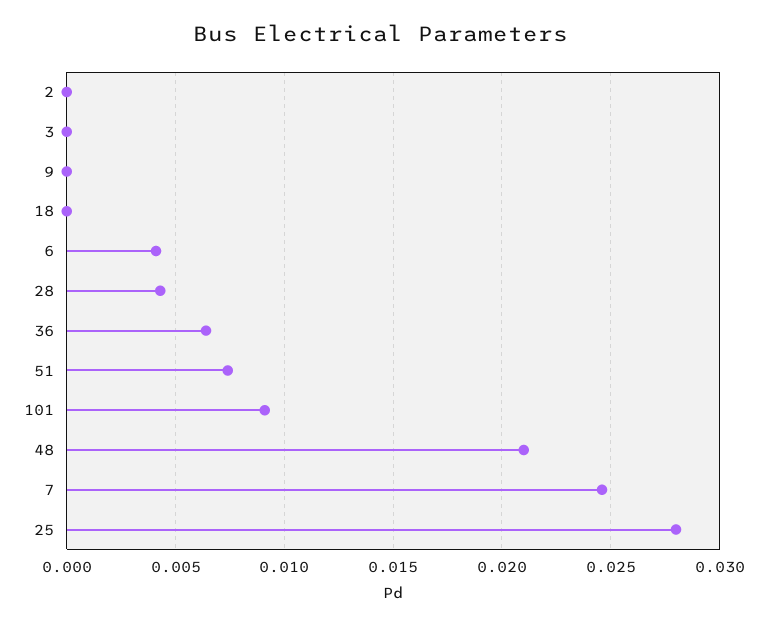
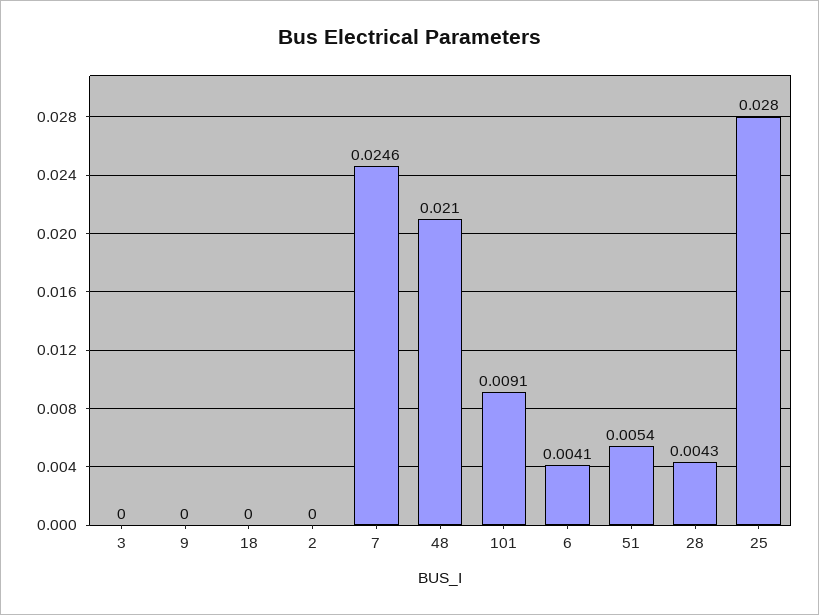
36: 0.0065 -> none
51: 0.0075 -> 0.0054

